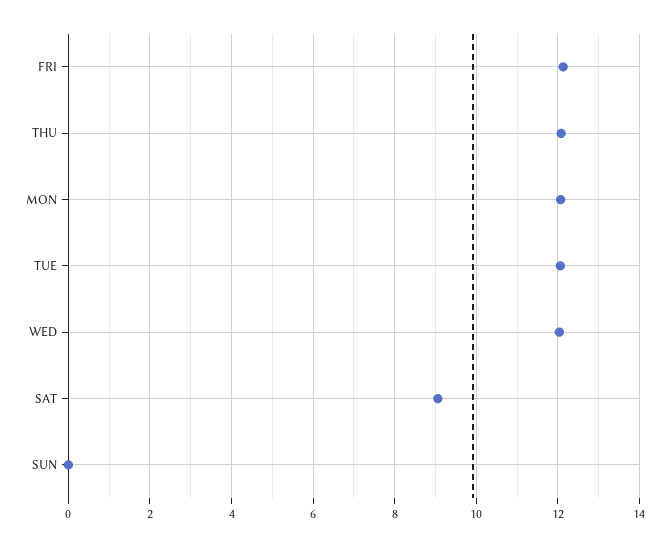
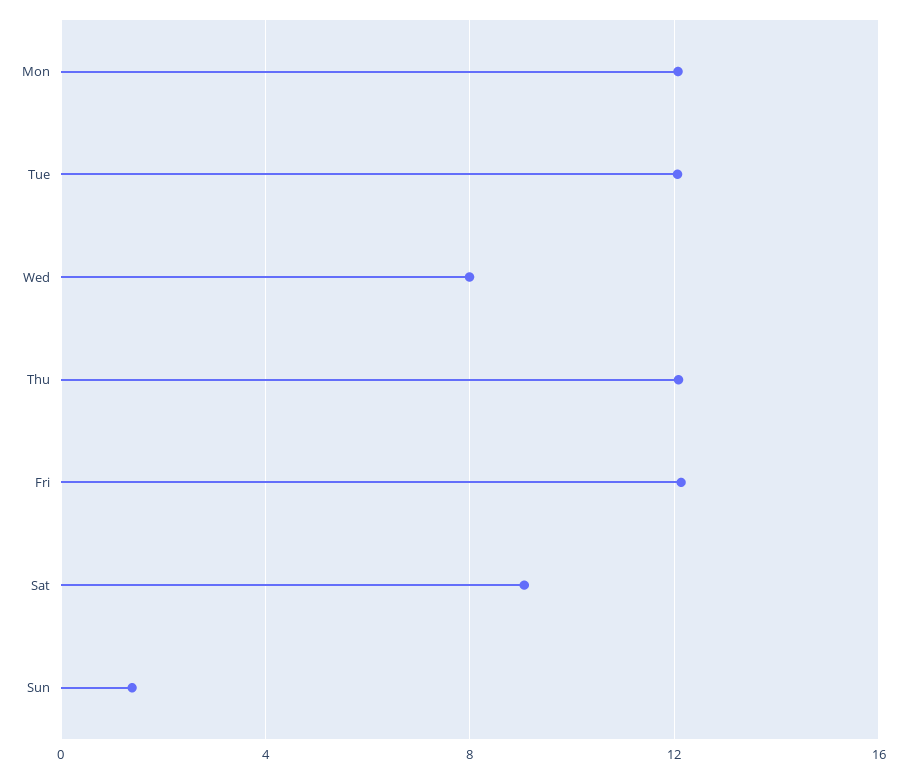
WED: 12 -> 8
SUN: 0 -> 1.5

